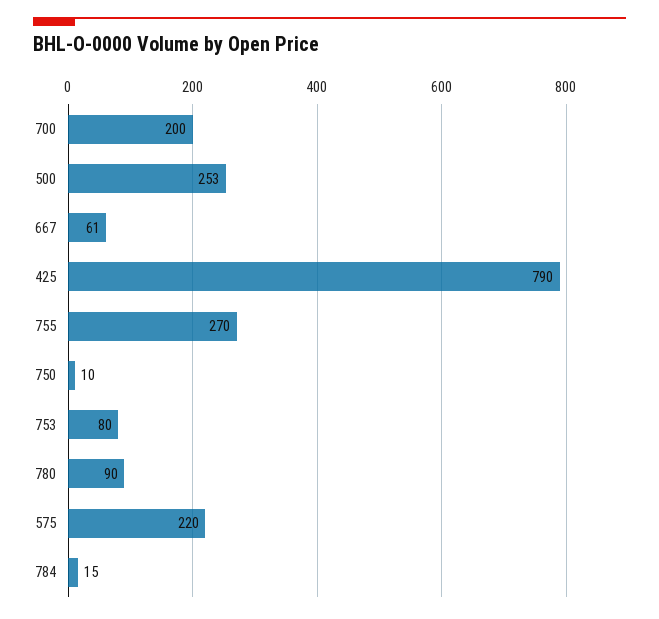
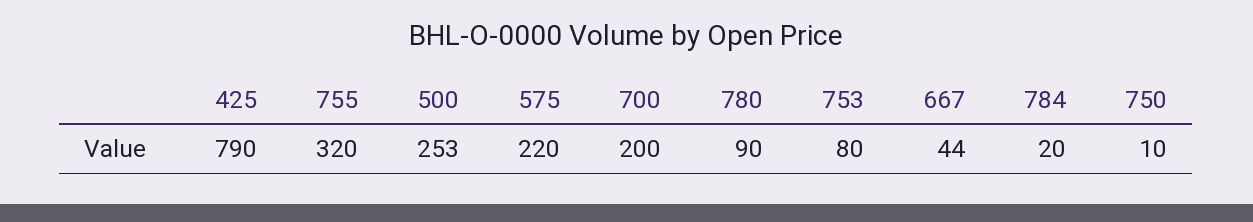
667: 61 -> 44
755: 270 -> 320
784: 15 -> 20

